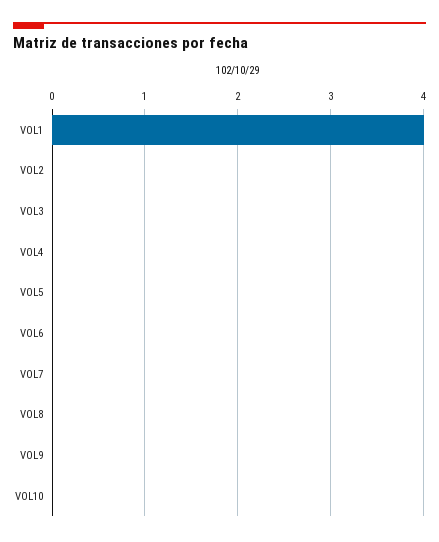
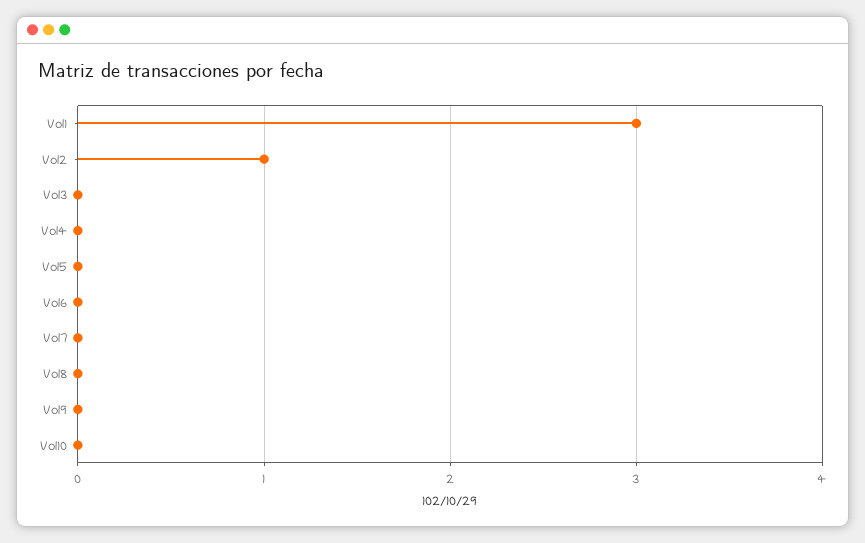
VOL1: 4 -> 3
VOL2: 0 -> 1

